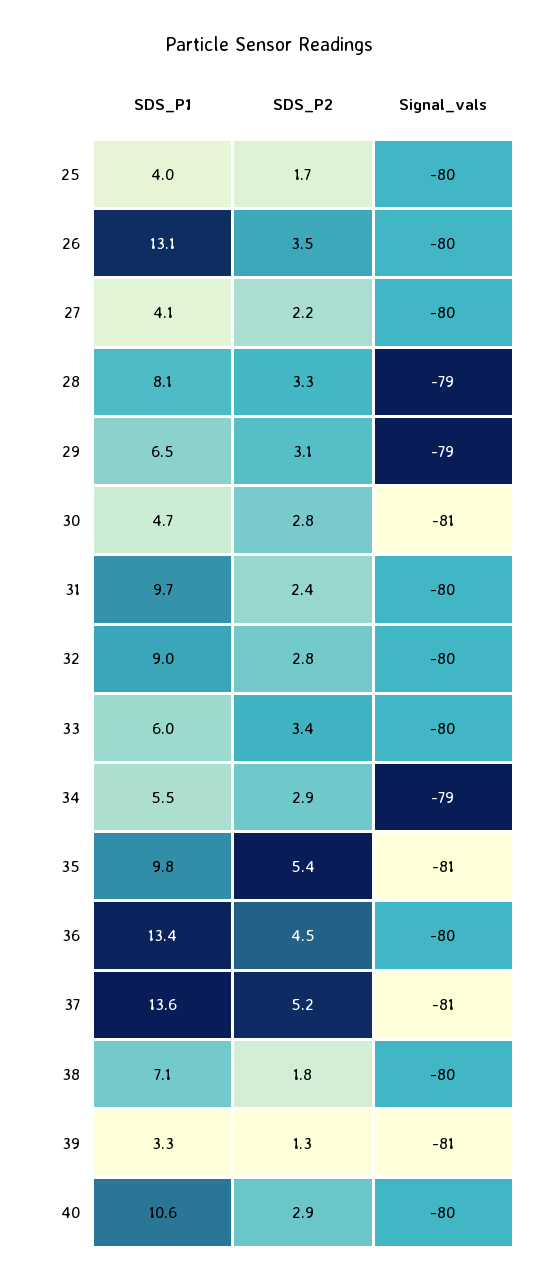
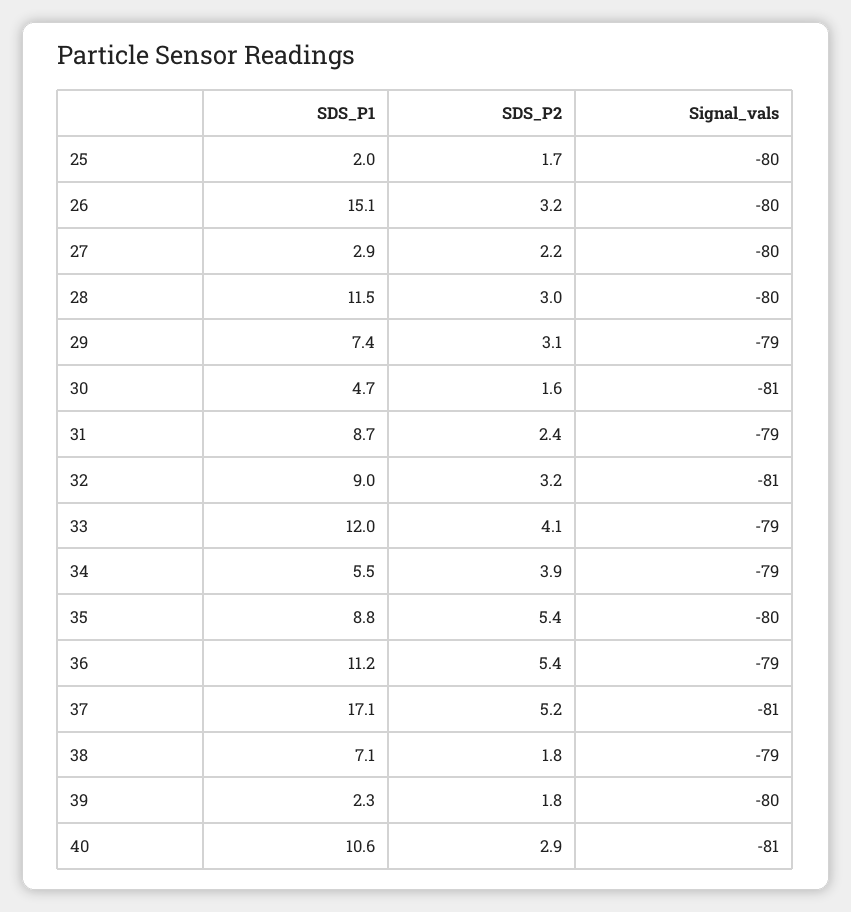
SDS_P1, 25: 4 -> 2
SDS_P1, 26: 13.1 -> 15.1
SDS_P2, 26: 3.5 -> 3.2
SDS_P1, 27: 4.1 -> 2.9
SDS_P1, 28: 8.1 -> 11.5
SDS_P2, 28: 3.3 -> 3
Signal_vals, 28: -79 -> -80
SDS_P1, 29: 6.5 -> 7.4
SDS_P2, 30: 2.8 -> 1.6
SDS_P1, 31: 9.7 -> 8.7
Signal_vals, 31: -80 -> -79
SDS_P2, 32: 2.8 -> 3.2
Signal_vals, 32: -80 -> -81
SDS_P1, 33: 6 -> 12
SDS_P2, 33: 3.4 -> 4.1
Signal_vals, 33: -80 -> -79
SDS_P2, 34: 2.9 -> 3.9
SDS_P1, 35: 9.8 -> 8.8
Signal_vals, 35: -81 -> -80
SDS_P1, 36: 13.4 -> 11.2
SDS_P2, 36: 4.5 -> 5.4
Signal_vals, 36: -80 -> -79
SDS_P1, 37: 13.6 -> 17.1
Signal_vals, 38: -80 -> -79
SDS_P1, 39: 3.3 -> 2.3
SDS_P2, 39: 1.3 -> 1.8
Signal_vals, 39: -81 -> -80
Signal_vals, 40: -80 -> -81

